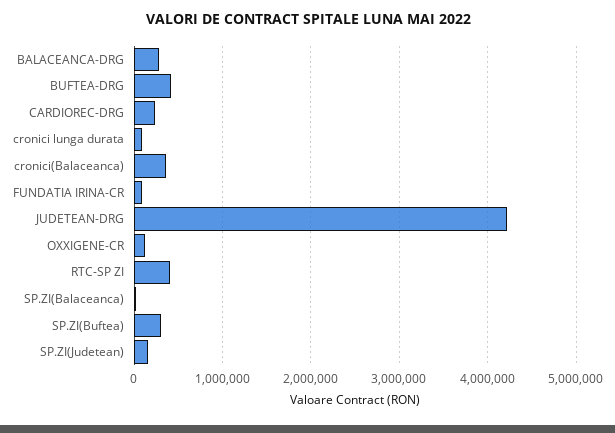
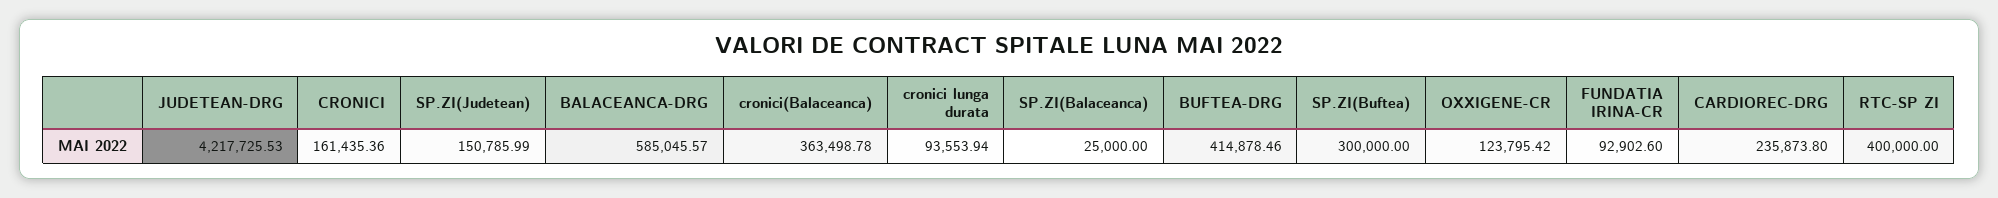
BALACEANCA-DRG: 300000 -> 585045.57
CRONICI: none -> 161435.36

